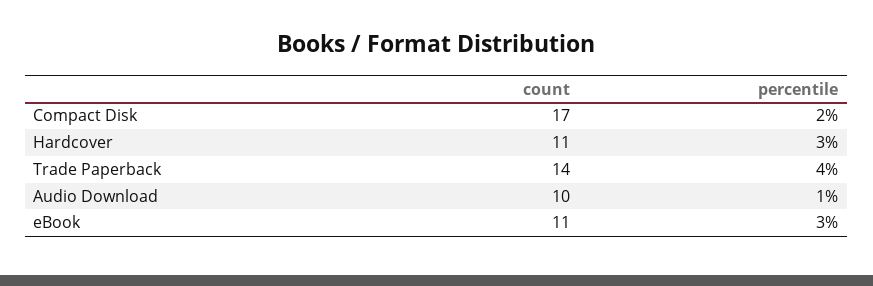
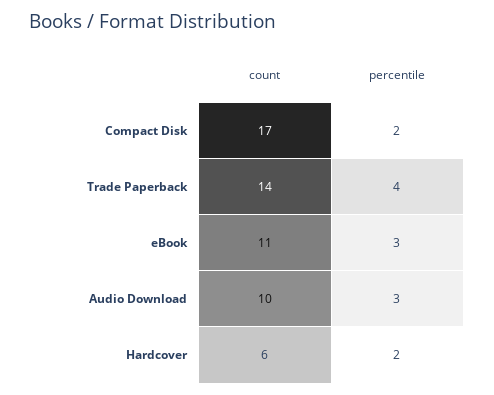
count, Hardcover: 11 -> 6
percentile, Hardcover: 3 -> 2
percentile, Audio Download: 1 -> 3

